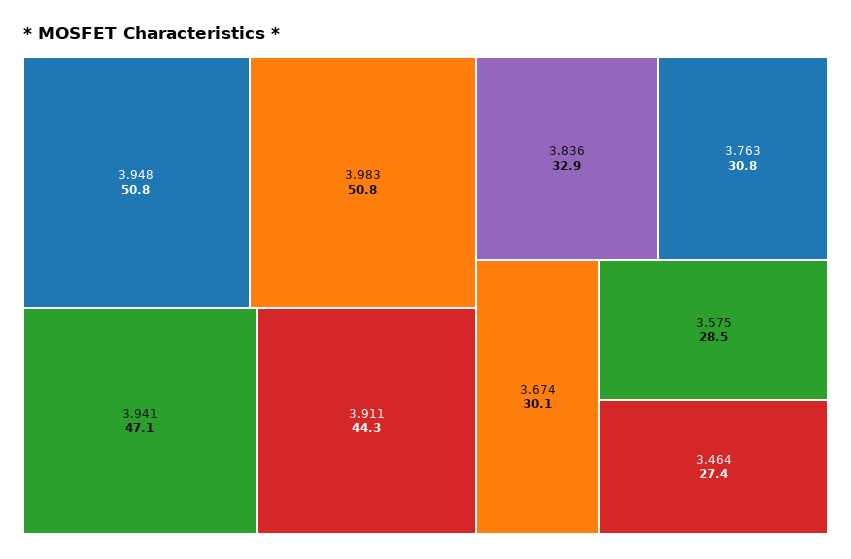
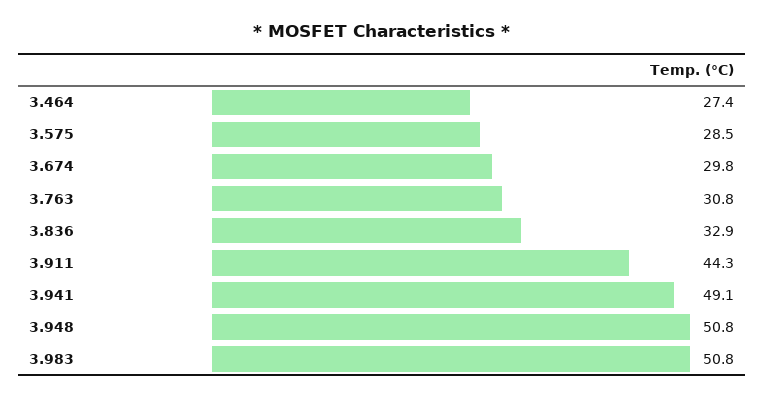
3.941: 47.1 -> 49.1
3.674: 30.1 -> 29.8

